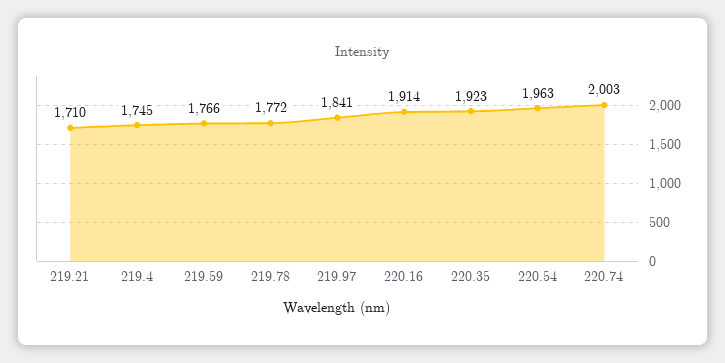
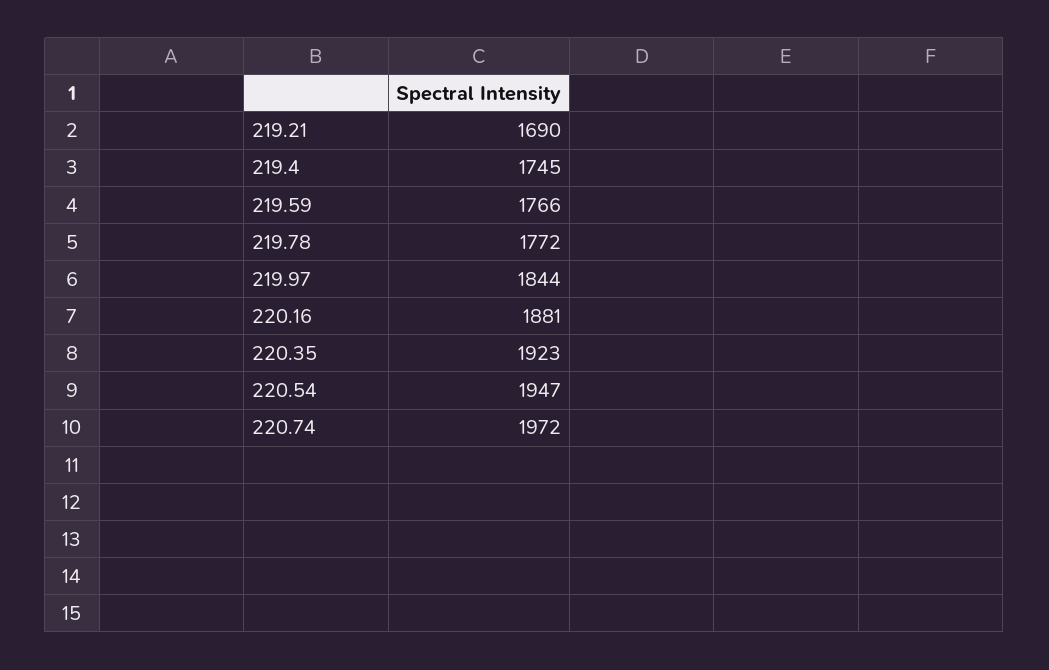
219.21: 1710 -> 1690
219.97: 1841 -> 1844
220.16: 1914 -> 1881
220.54: 1963 -> 1947
220.74: 2003 -> 1972

